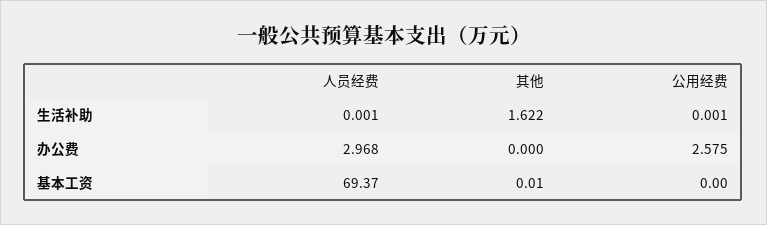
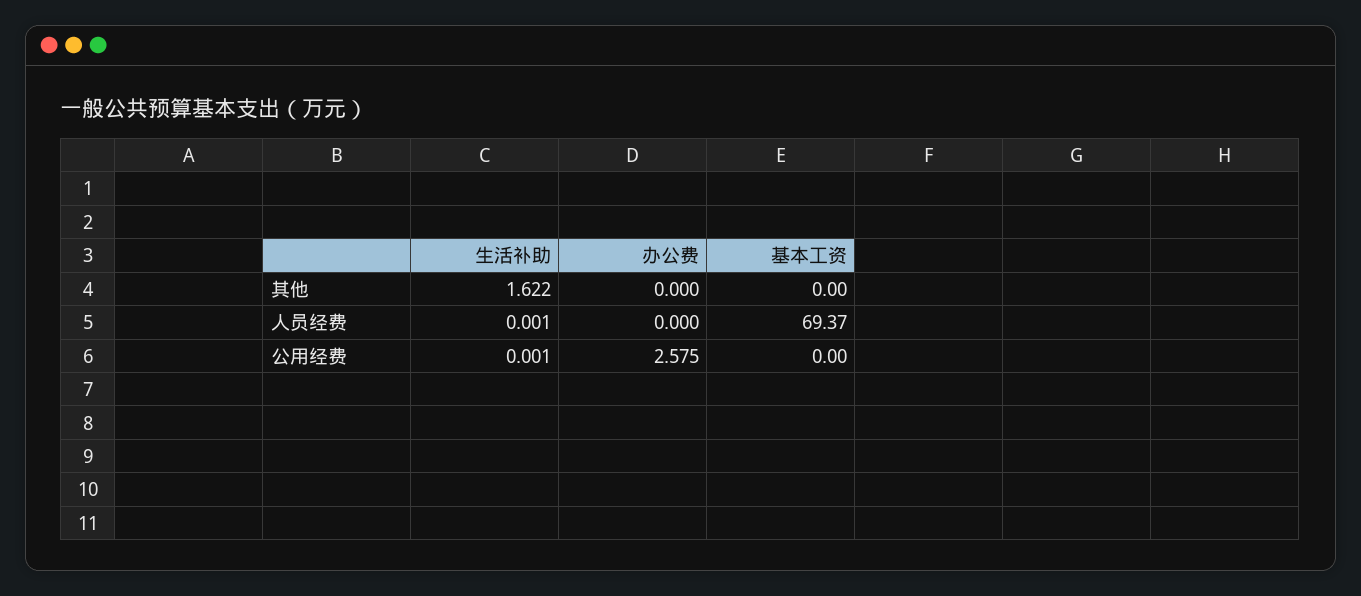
人员经费, 办公费: 2.968 -> 0
其他, 基本工资: 0.01 -> 0

